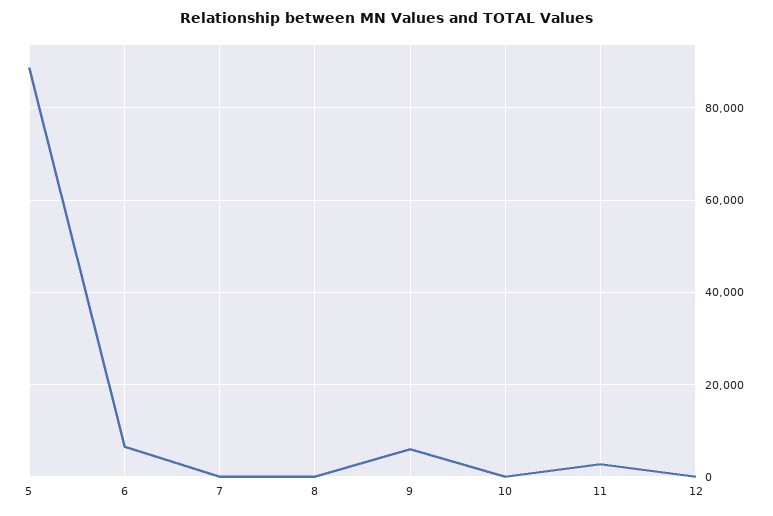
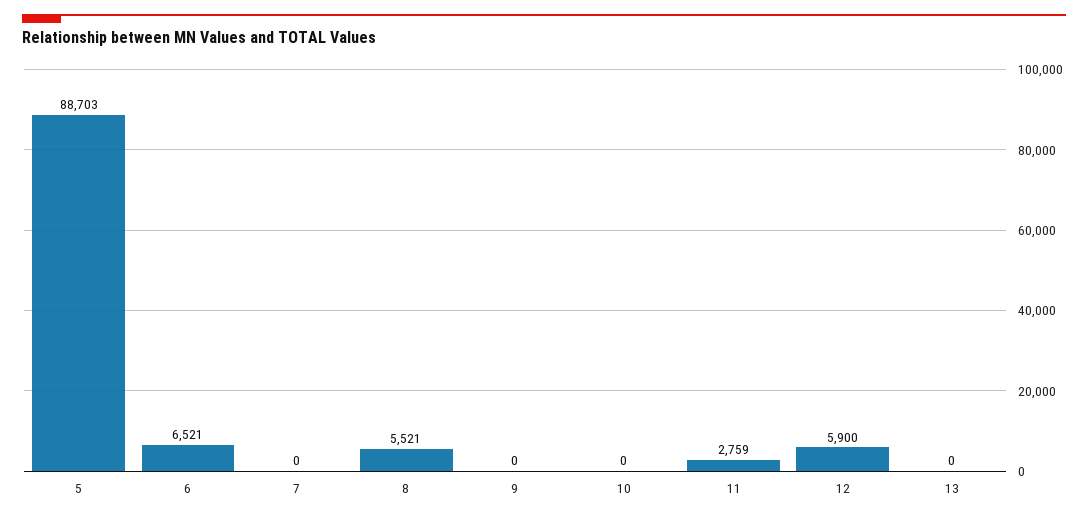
8: 0 -> 5521
9: 6000 -> 0
12: 0 -> 5900
13: none -> 0

